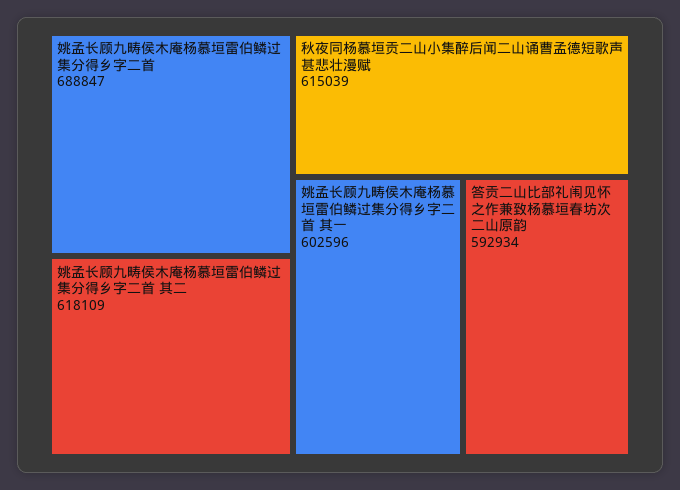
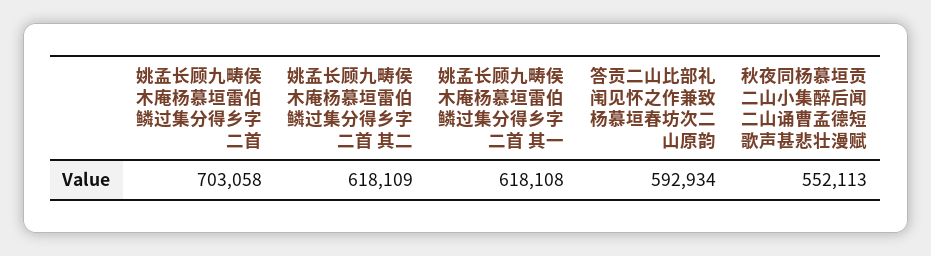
姚孟长顾九畴侯木庵杨慕垣雷伯鳞过集分得乡字二首: 688847 -> 703058
秋夜同杨慕垣贡二山小集醉后闻二山诵曹孟德短歌声甚悲壮漫赋: 615039 -> 552113
姚孟长顾九畴侯木庵杨慕垣雷伯鳞过集分得乡字二首 其一: 602596 -> 618108

